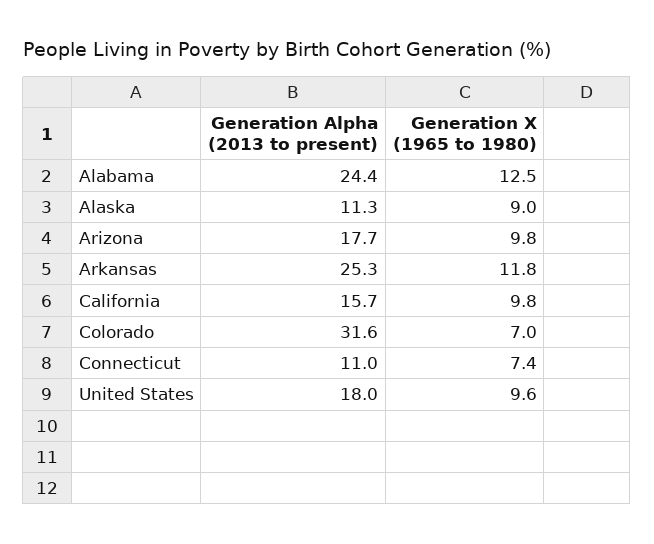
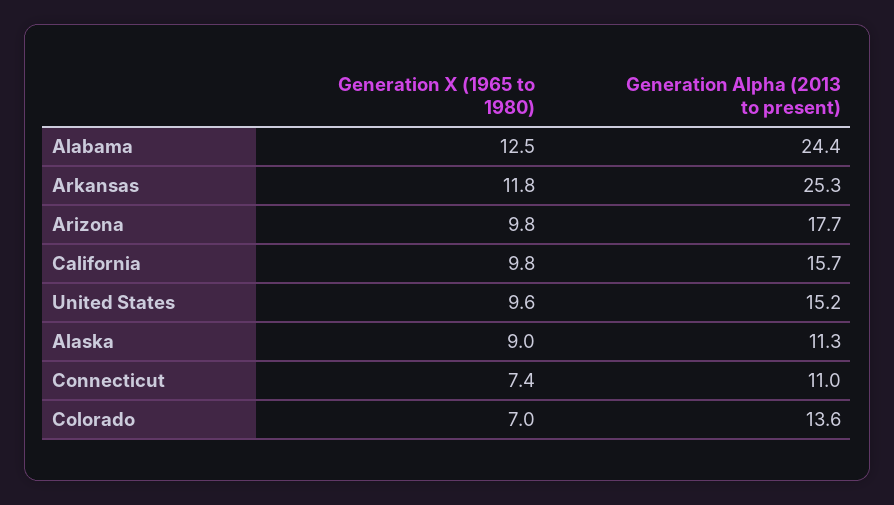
Generation Alpha (2013 to present), Colorado: 31.6 -> 13.6
Generation Alpha (2013 to present), United States: 18 -> 15.2

